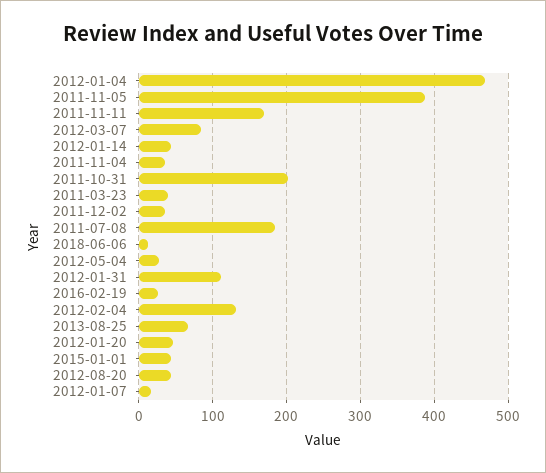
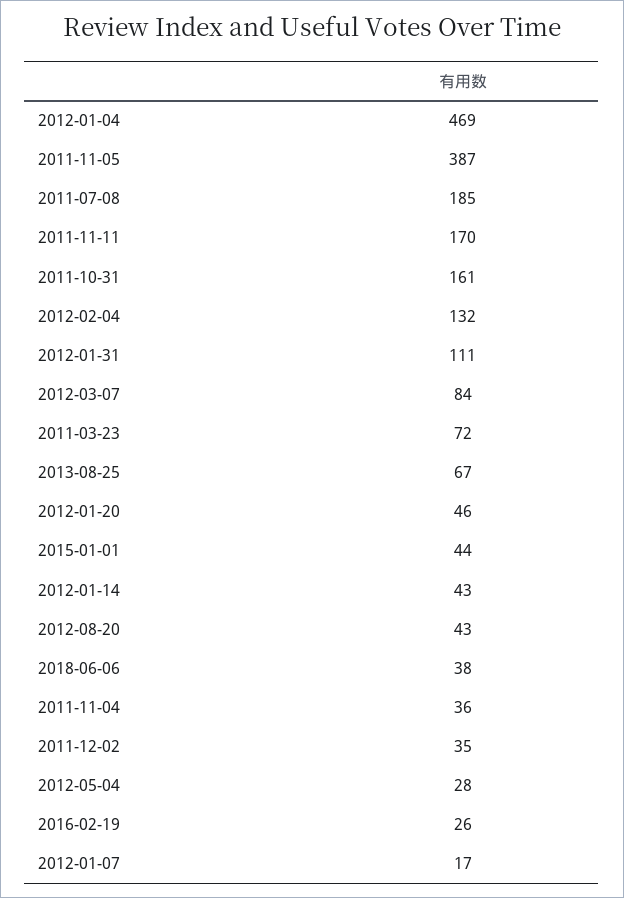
2011-10-31: 200 -> 161
2011-03-23: 40 -> 72
2018-06-06: 10 -> 38

